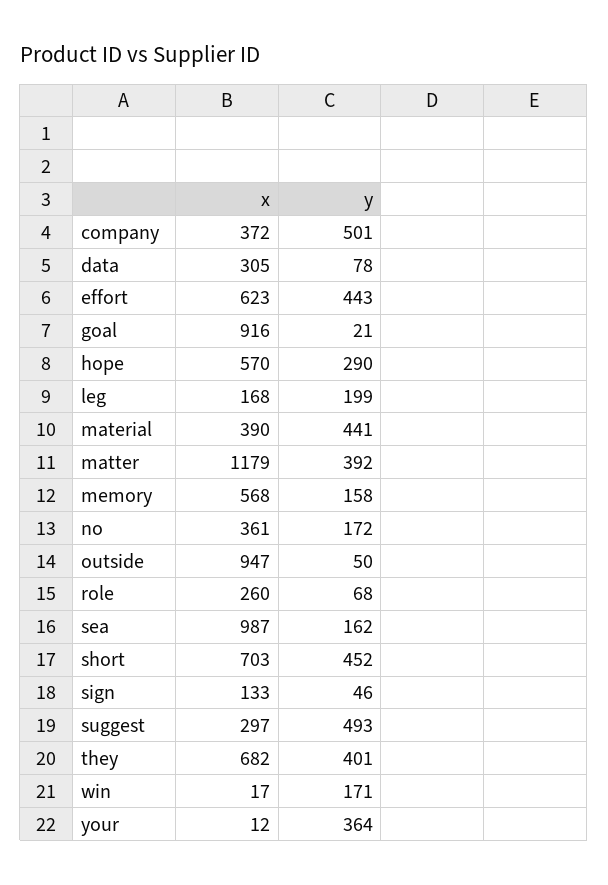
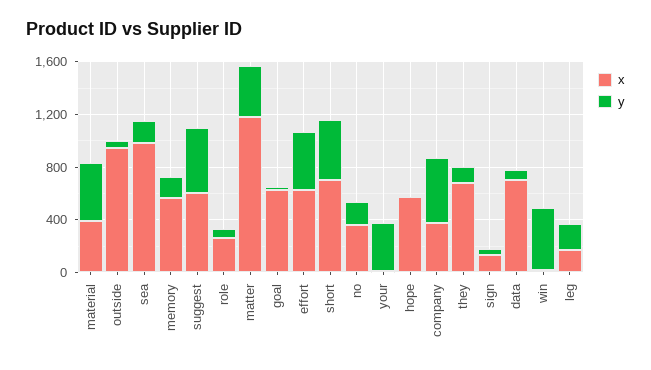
x, data: 305 -> 700
x, goal: 916 -> 600
y, hope: 290 -> 0
x, suggest: 297 -> 600
y, they: 401 -> 100
y, win: 171 -> 500

